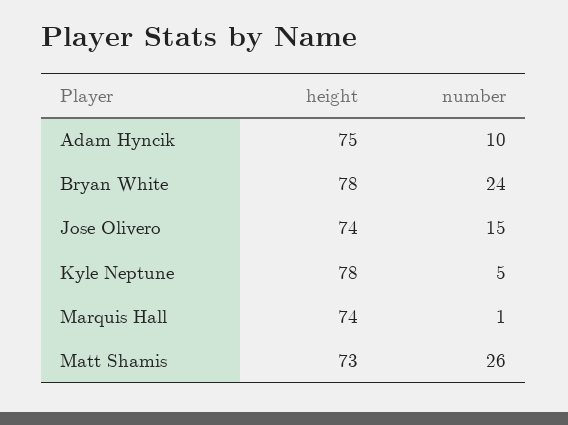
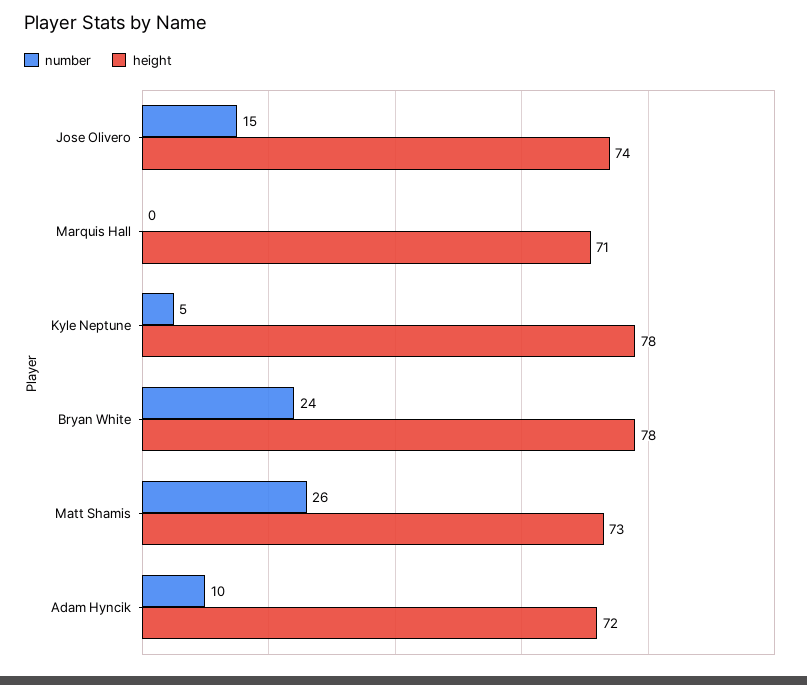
height, Adam Hyncik: 75 -> 72
height, Marquis Hall: 74 -> 71
number, Marquis Hall: 1 -> 0

